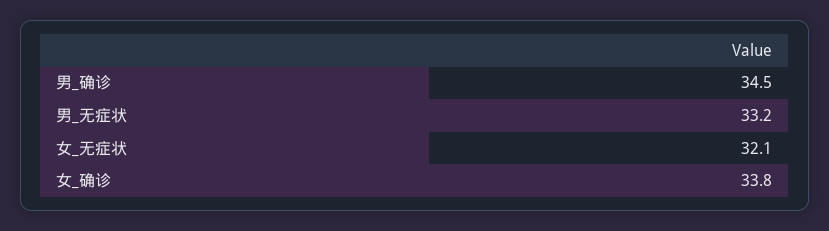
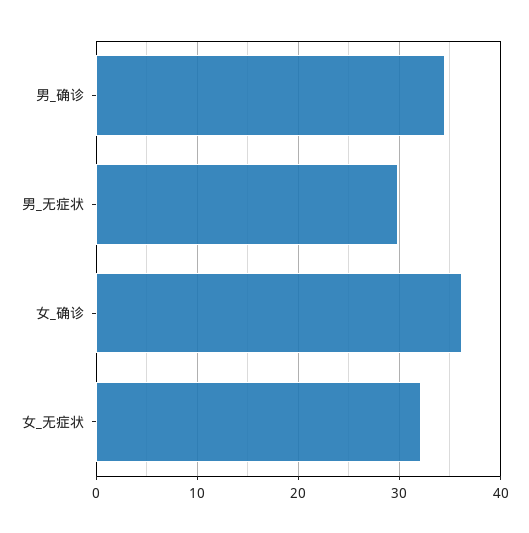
男_无症状: 33.2 -> 30
女_确诊: 33.8 -> 36

